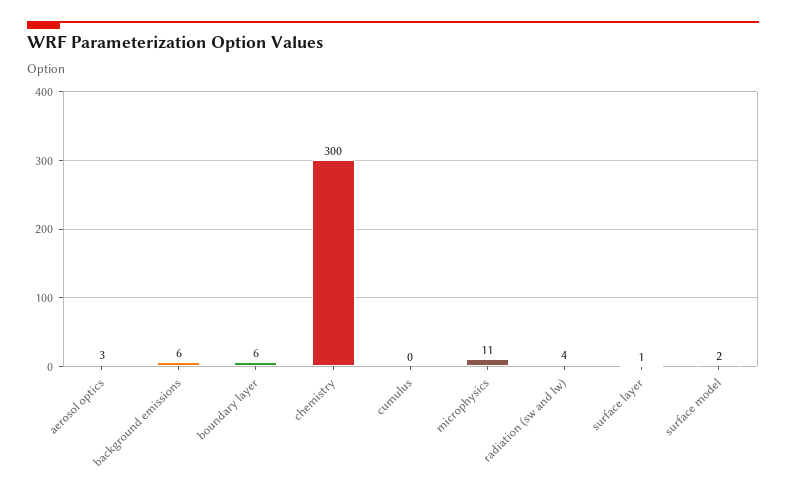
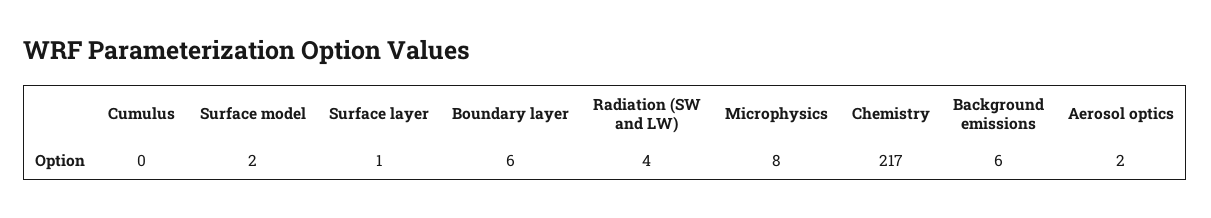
aerosol optics: 3 -> 2
chemistry: 300 -> 217
microphysics: 11 -> 8

